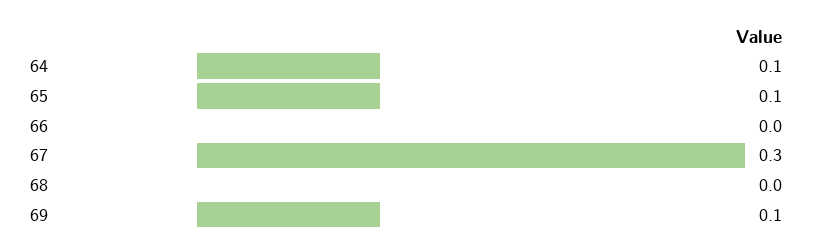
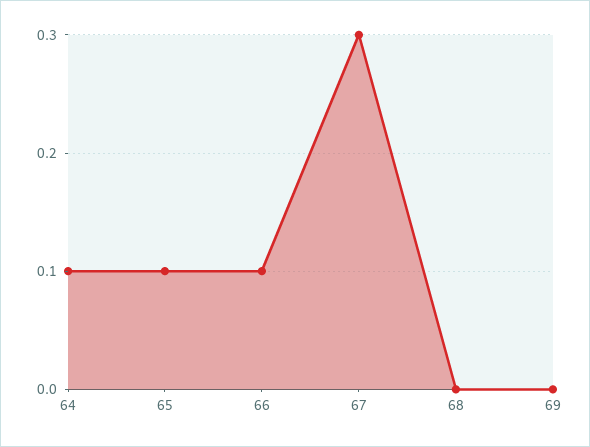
66: 0 -> 0.1
69: 0.1 -> 0

